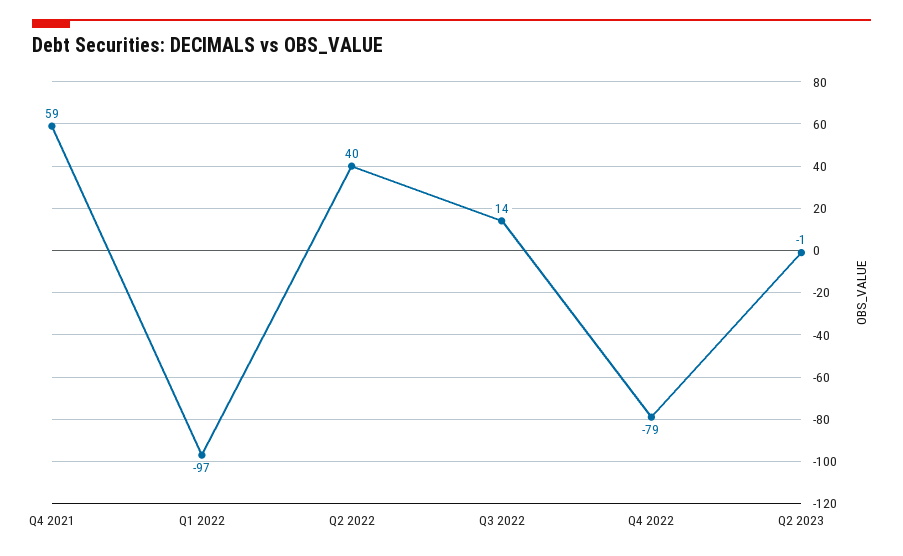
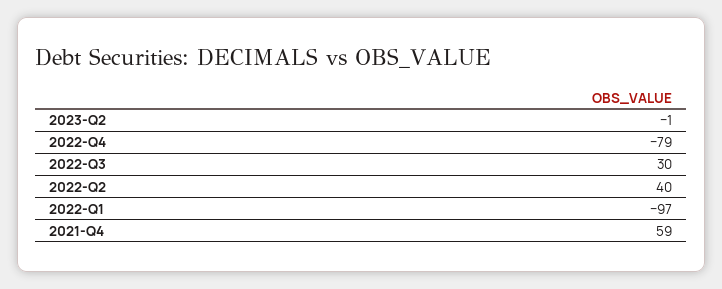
Q3 2022: 14 -> 30

